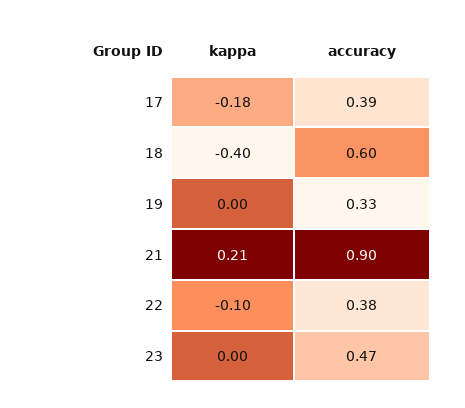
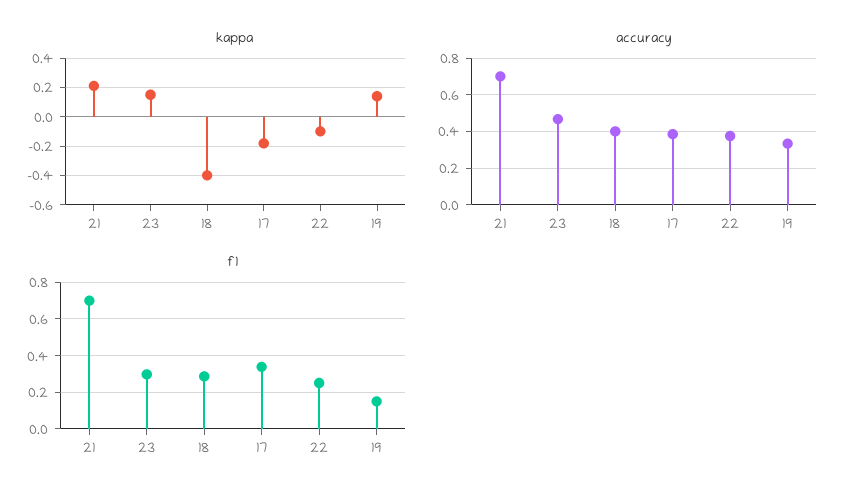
accuracy, 18: 0.6 -> 0.4
kappa, 19: 0 -> 0.15
accuracy, 21: 0.9 -> 0.7
kappa, 23: 0 -> 0.15
f1, 21: none -> 0.7
f1, 23: none -> 0.3
f1, 18: none -> 0.3
f1, 17: none -> 0.35
f1, 22: none -> 0.25
f1, 19: none -> 0.15

